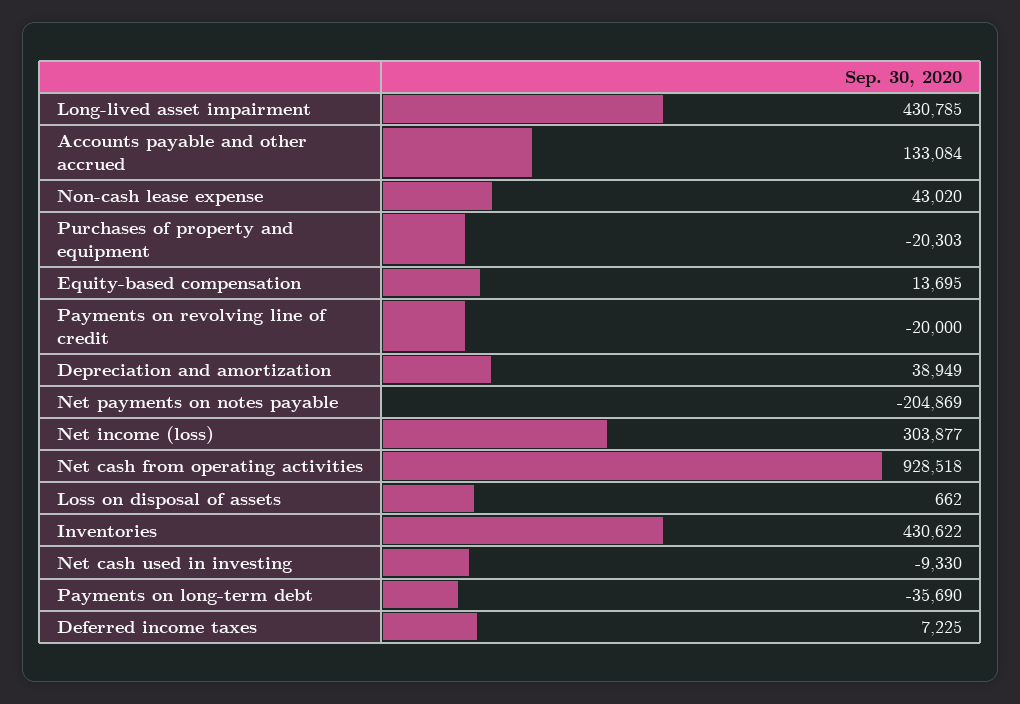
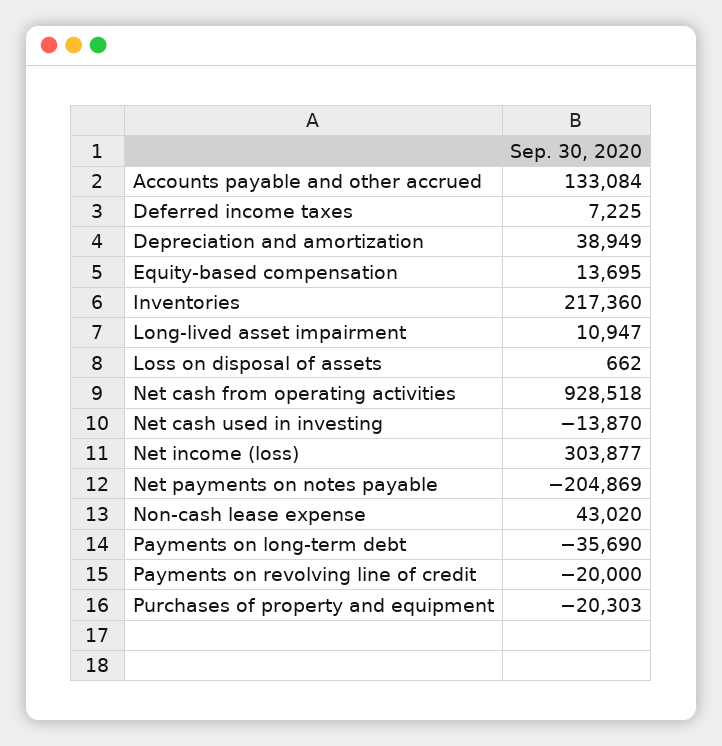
Long-lived asset impairment: 430785 -> 10947
Inventories: 430622 -> 217360
Net cash used in investing: -9330 -> -13870

